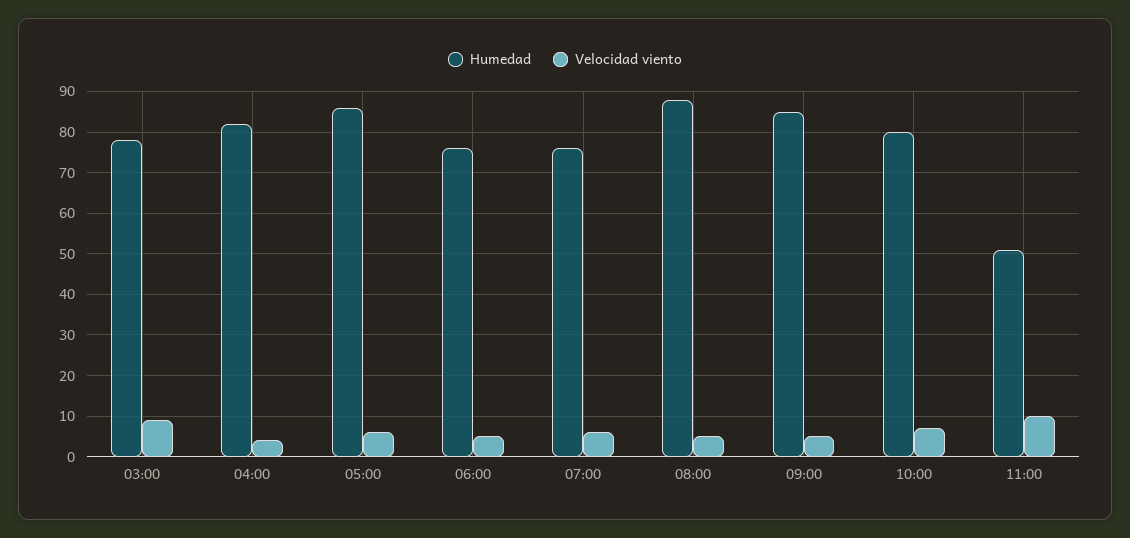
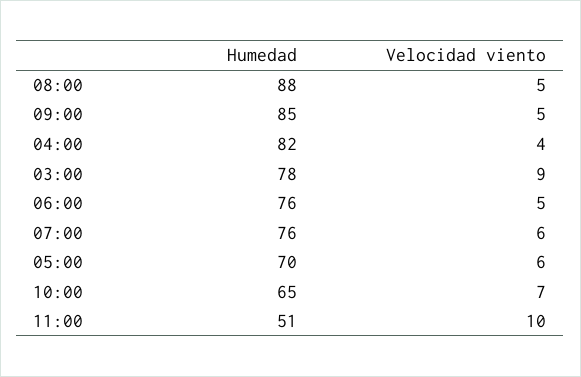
Humedad, 05:00: 85 -> 70
Humedad, 10:00: 80 -> 65

